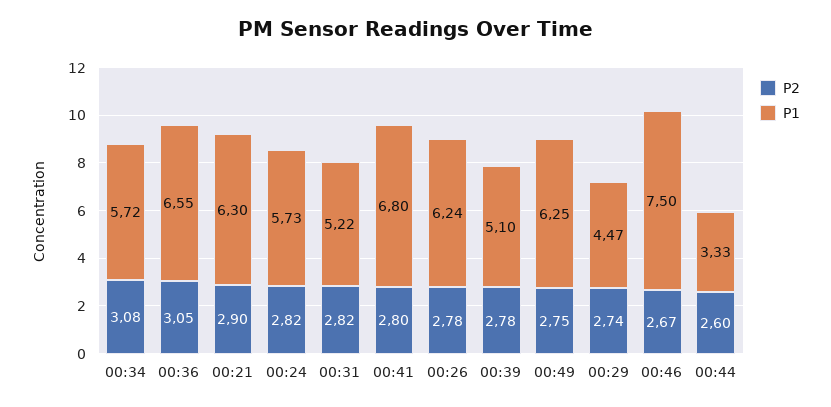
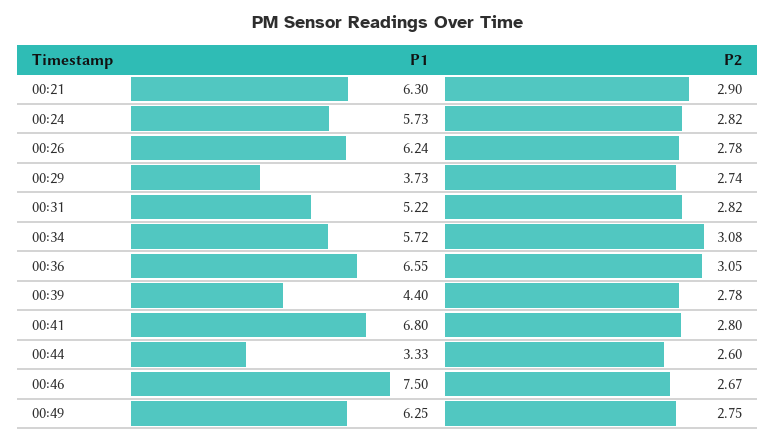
P1, 00:39: 5.1 -> 4.4
P1, 00:29: 4.47 -> 3.73

